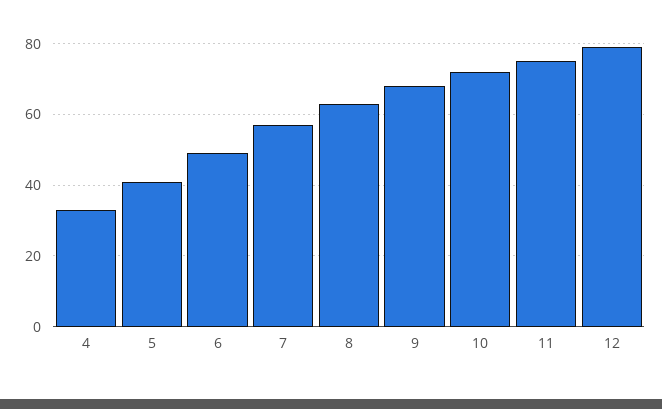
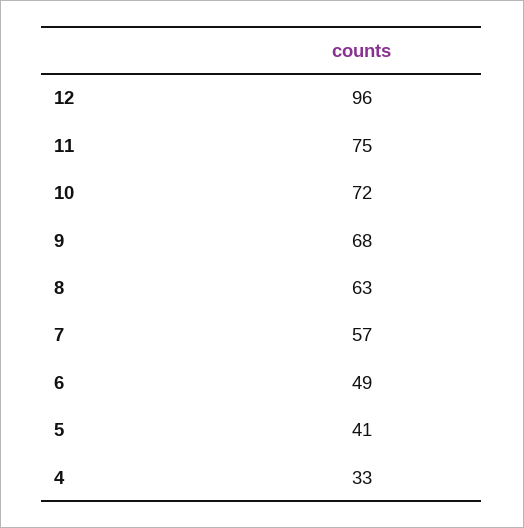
12: 80 -> 96

